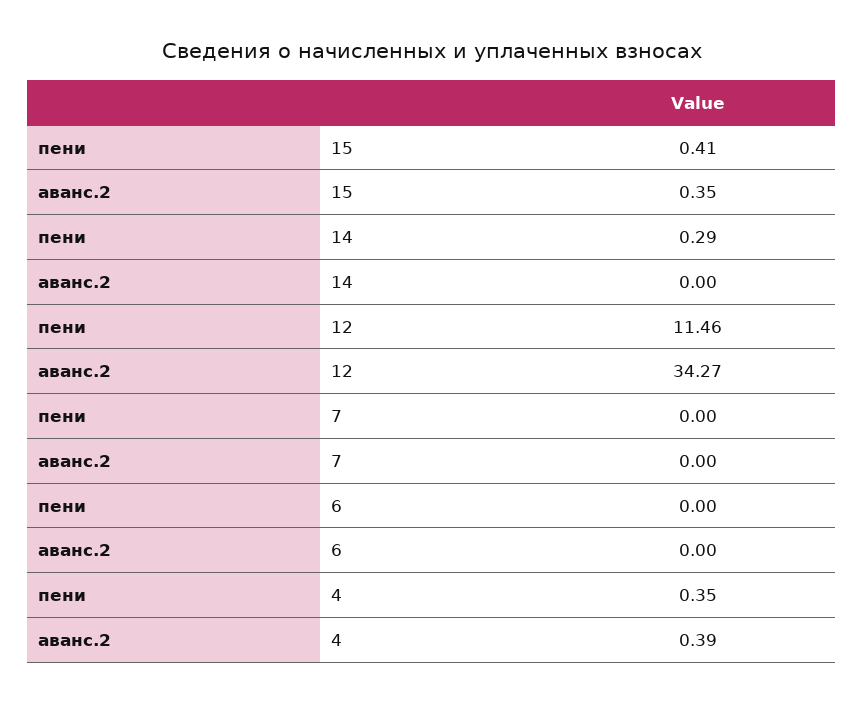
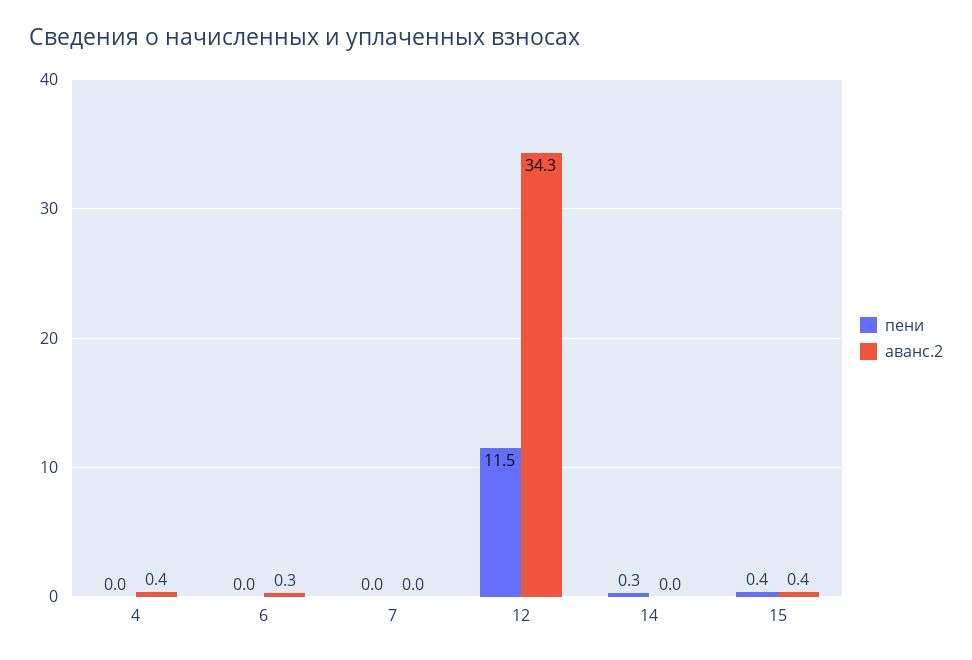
аванс.2, 6: 0 -> 0.3
пени, 4: 0.35 -> 0

